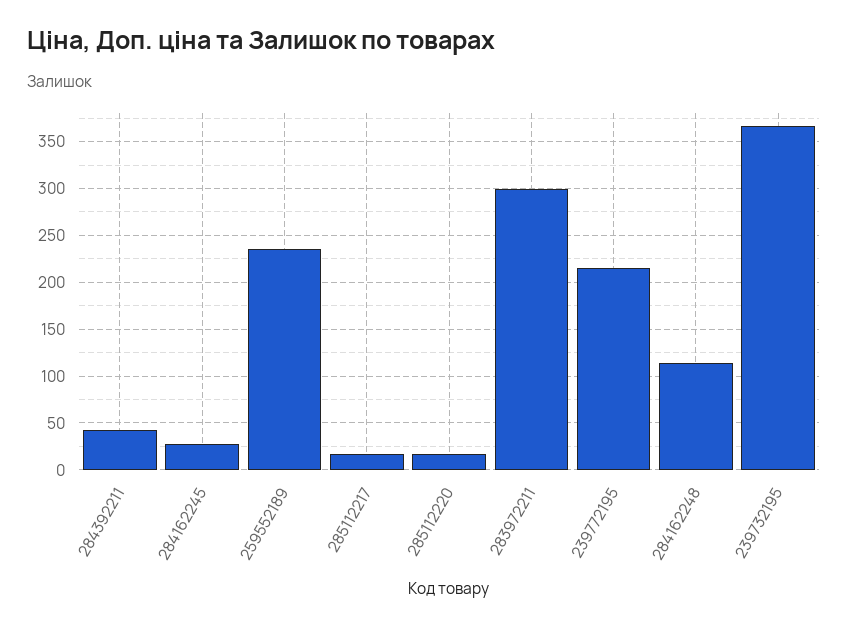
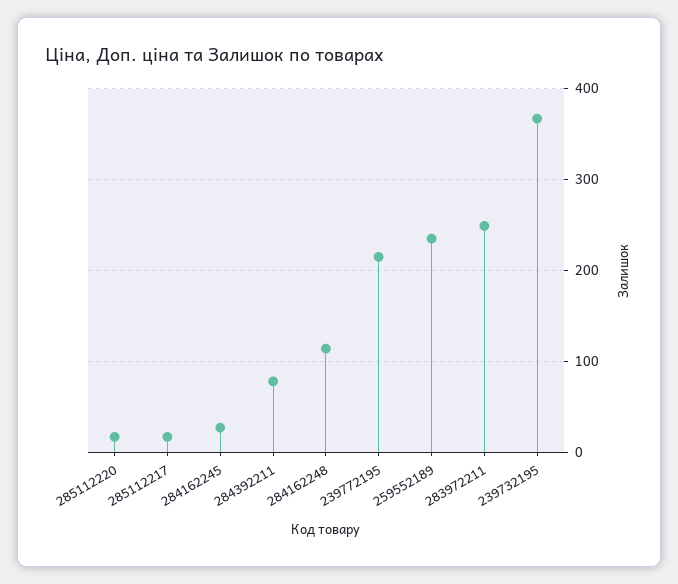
284392211: 40 -> 80
283972211: 300 -> 250

